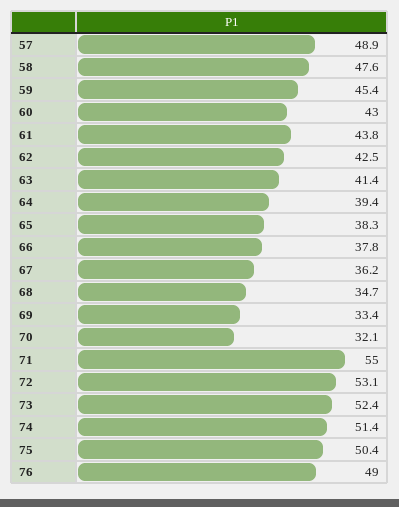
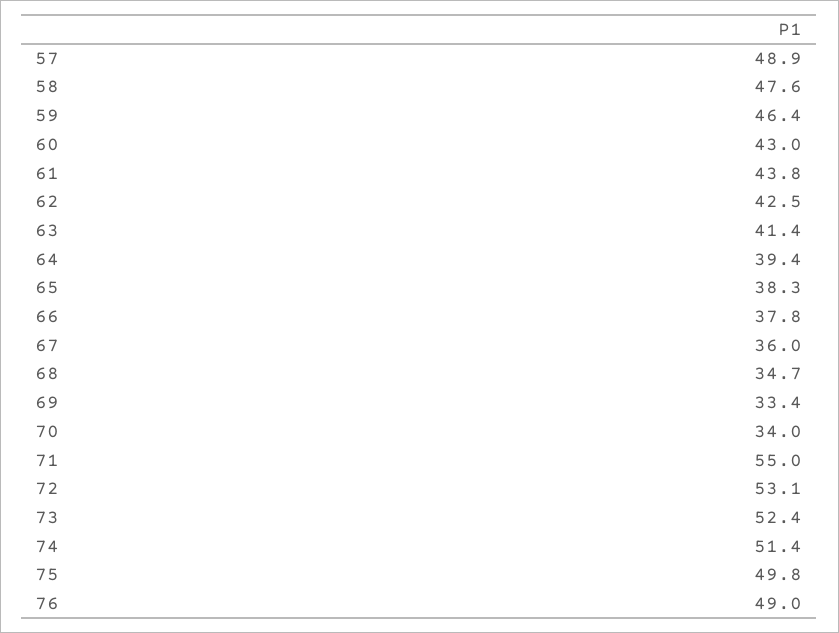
59: 45.4 -> 46.4
67: 36.2 -> 36
70: 32.1 -> 34
75: 50.4 -> 49.8

